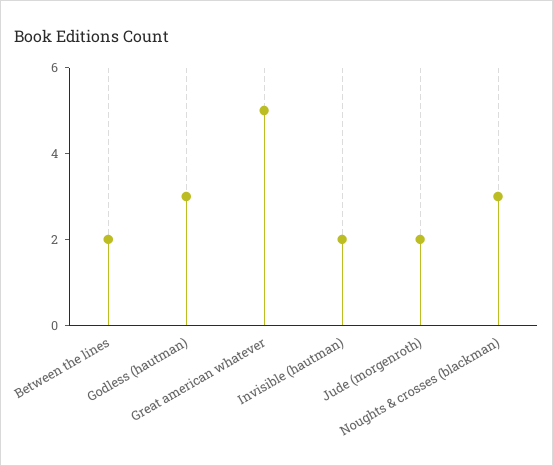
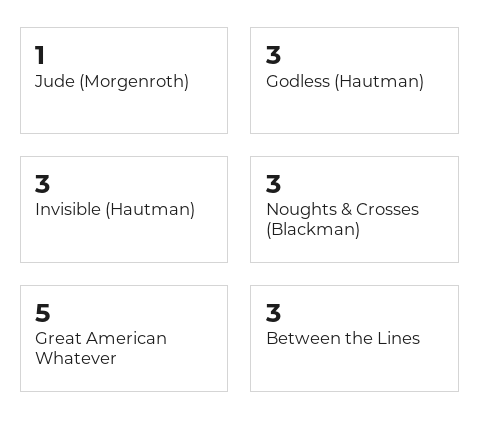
Between the lines: 2 -> 3
Invisible (hautman): 2 -> 3
Jude (morgenroth): 2 -> 1

